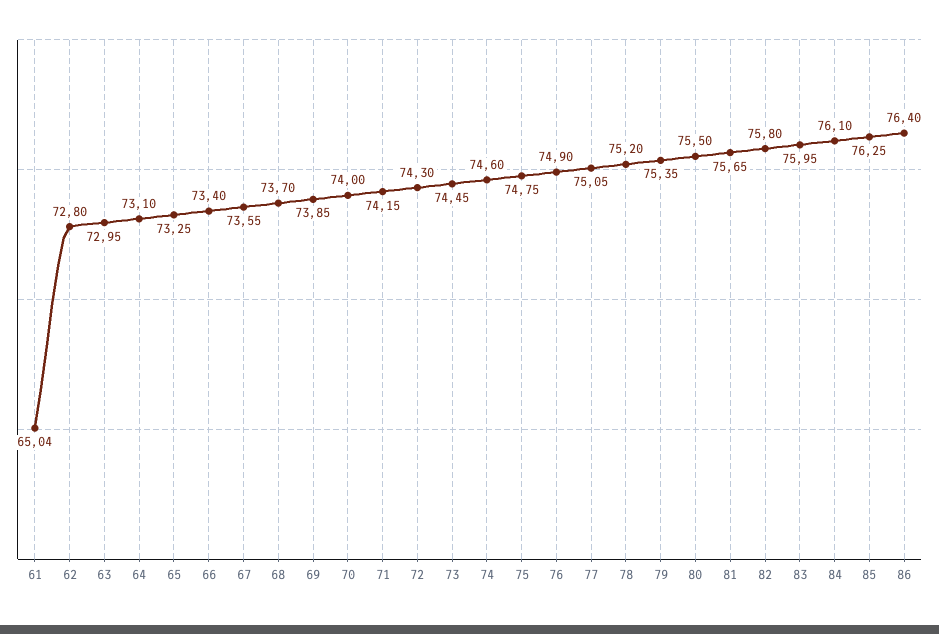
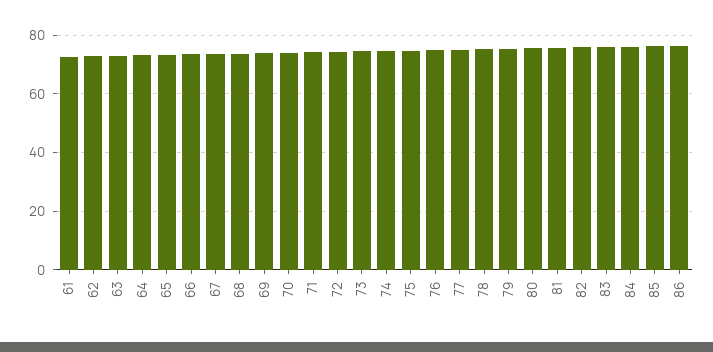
61: 65.04 -> 72.5

